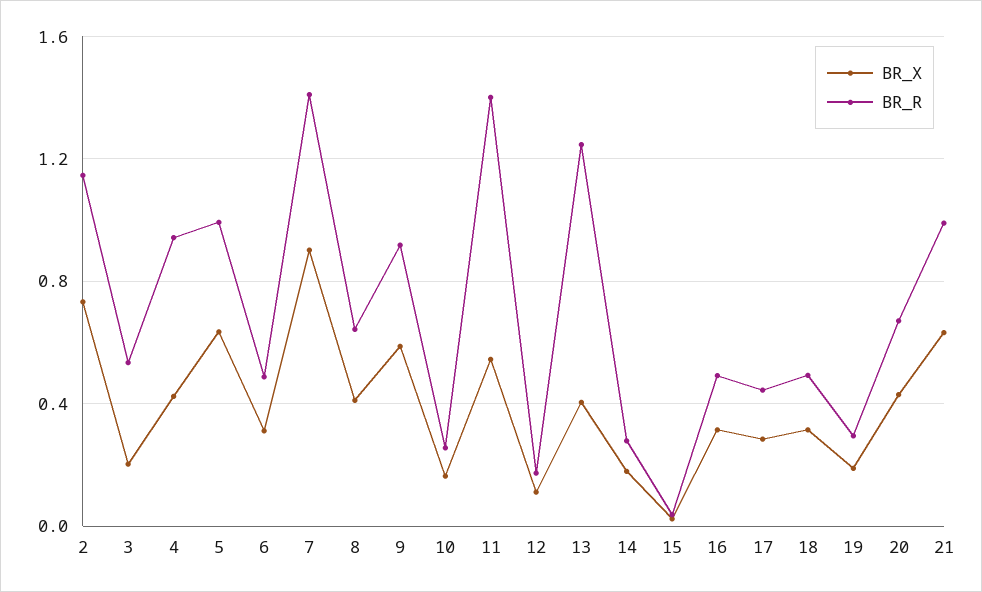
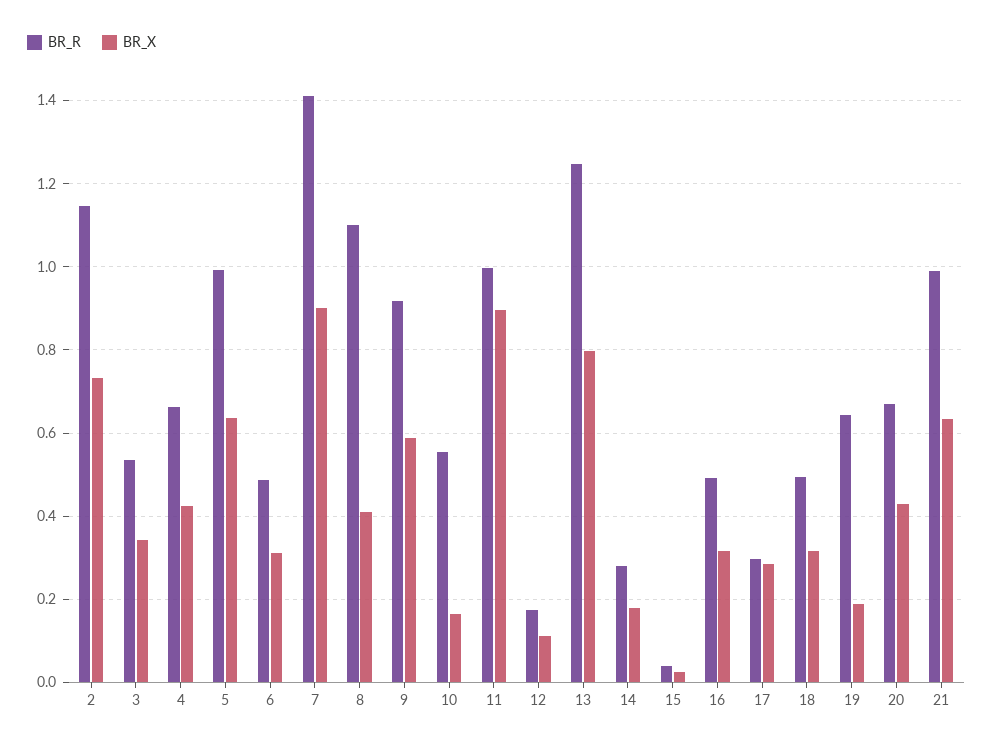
BR_X, 3: 0.2 -> 0.34
BR_R, 4: 0.95 -> 0.66
BR_R, 8: 0.65 -> 1.1
BR_R, 10: 0.25 -> 0.56
BR_X, 11: 0.55 -> 0.9
BR_R, 11: 1.4 -> 1
BR_X, 13: 0.4 -> 0.8
BR_R, 17: 0.45 -> 0.3
BR_R, 19: 0.3 -> 0.64

